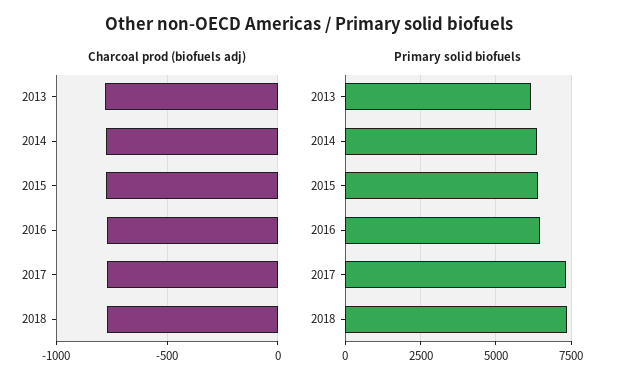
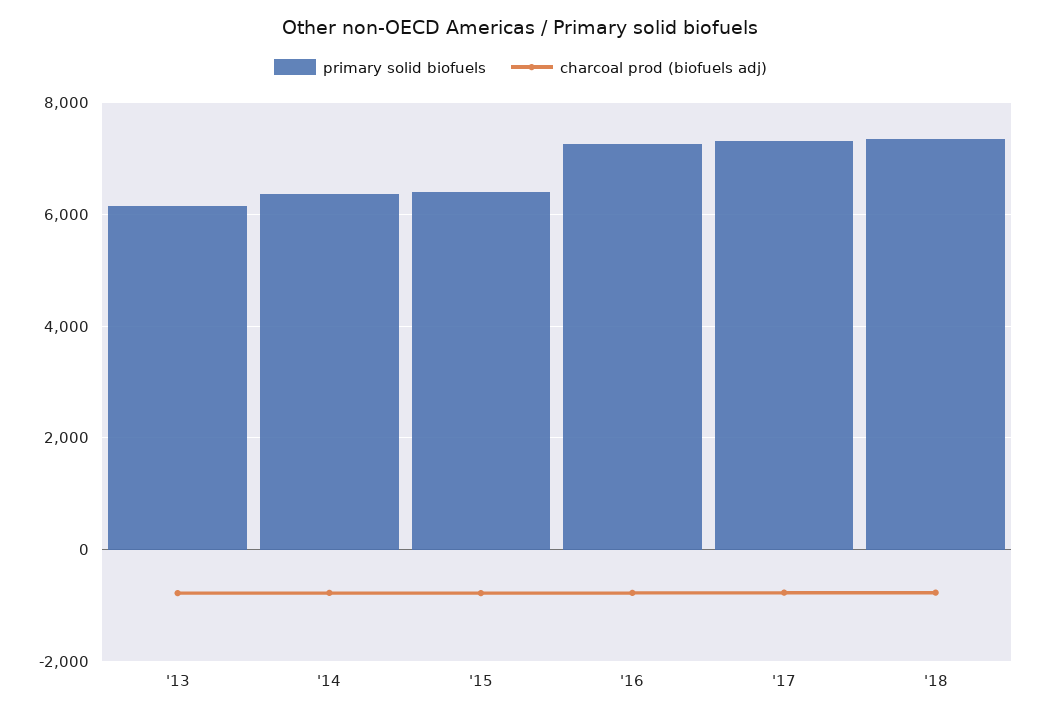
Primary solid biofuels, 2016: 6500 -> 7200

